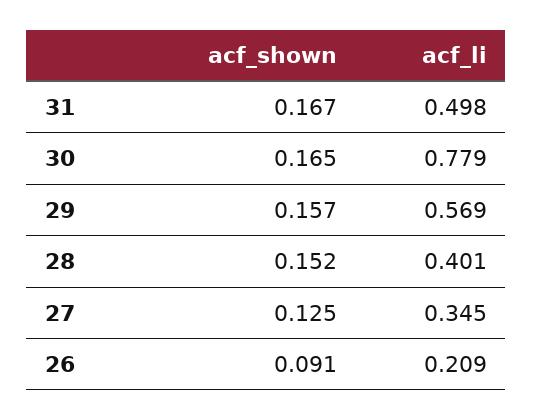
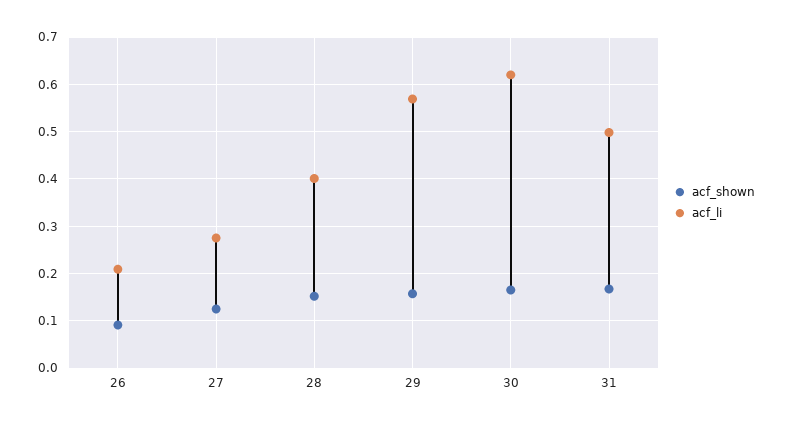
acf_li, 30: 0.779 -> 0.62
acf_li, 27: 0.345 -> 0.28

